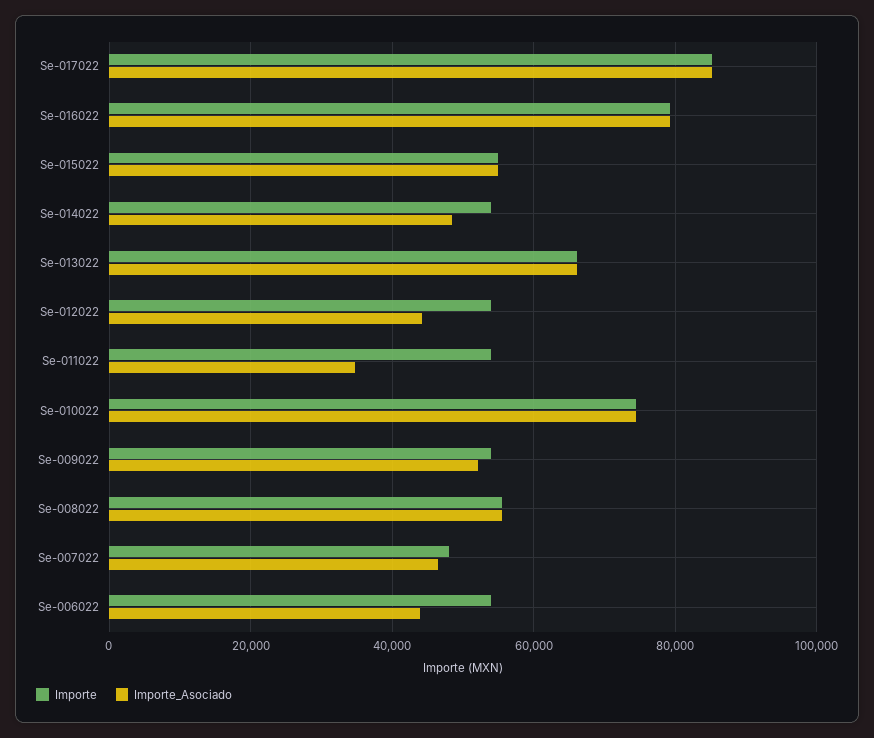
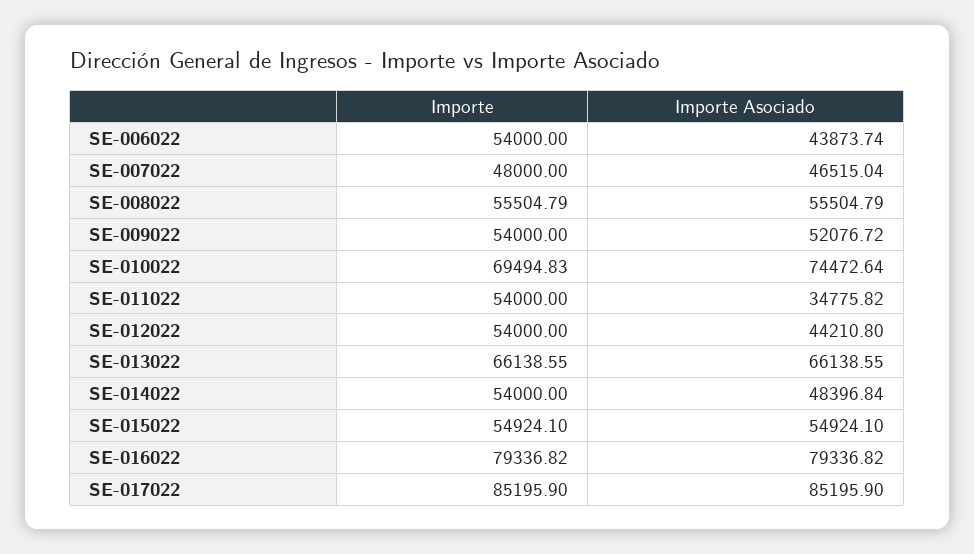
Importe, Se-010022: 74000 -> 69494.83

